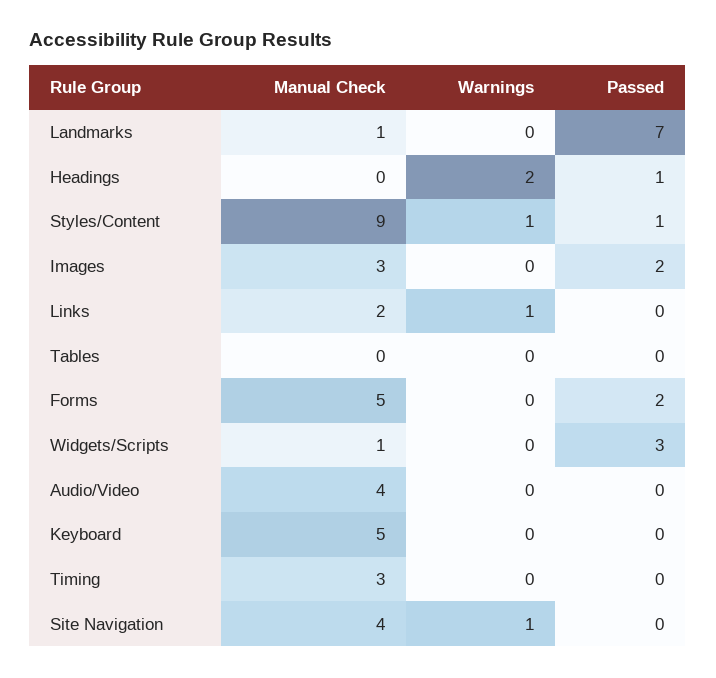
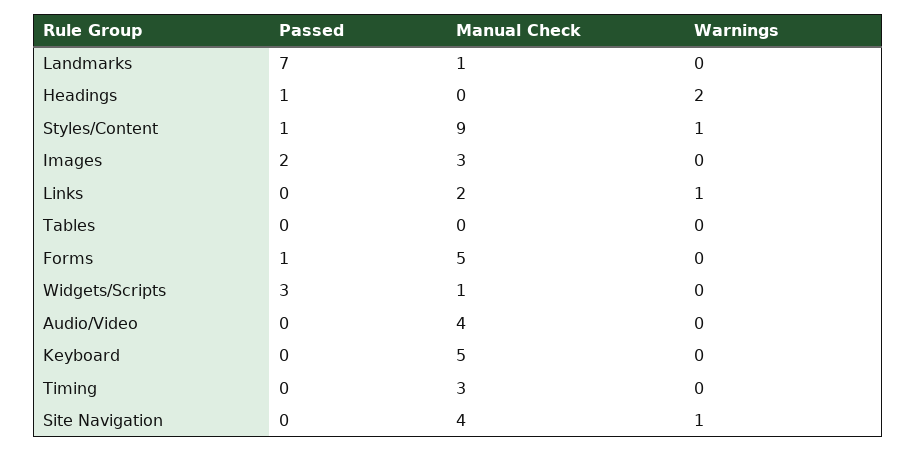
Passed, Forms: 2 -> 1

